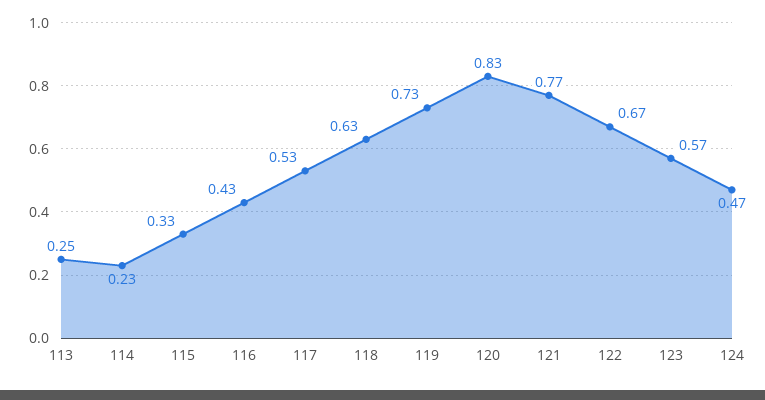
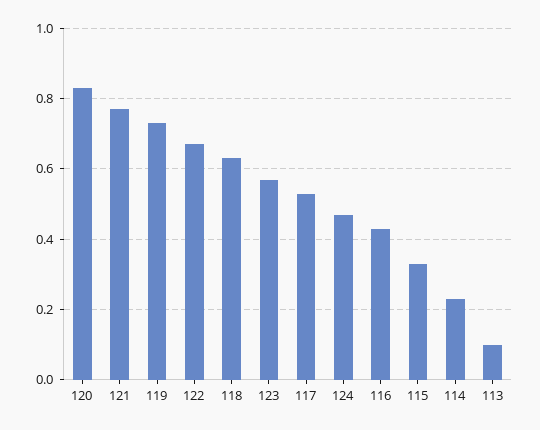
113: 0.25 -> 0.1

